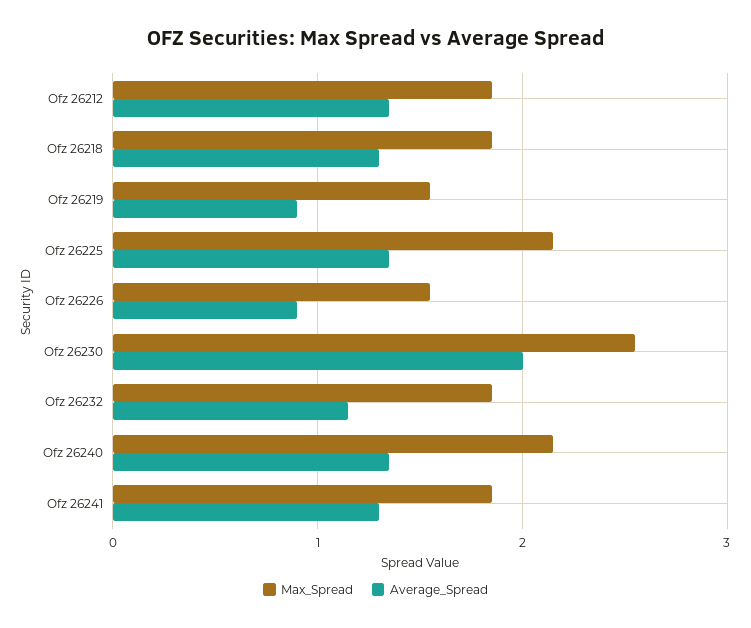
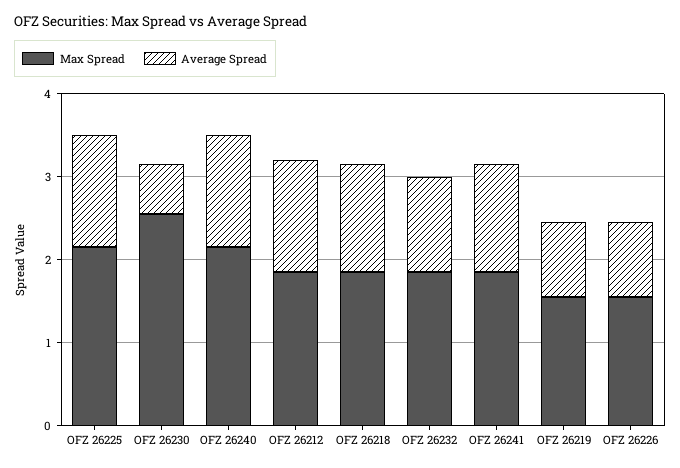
Average_Spread, Ofz 26230: 2 -> 0.6

